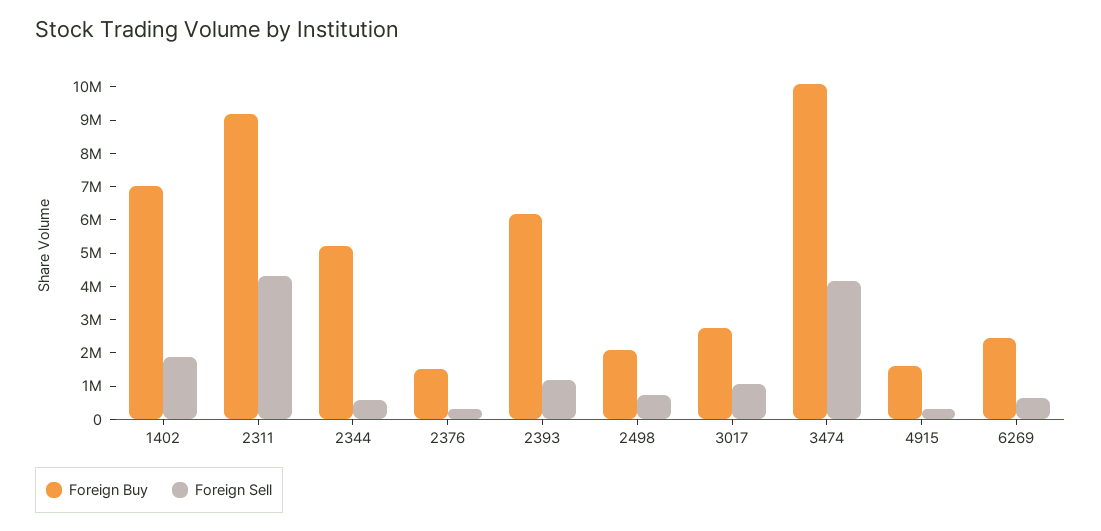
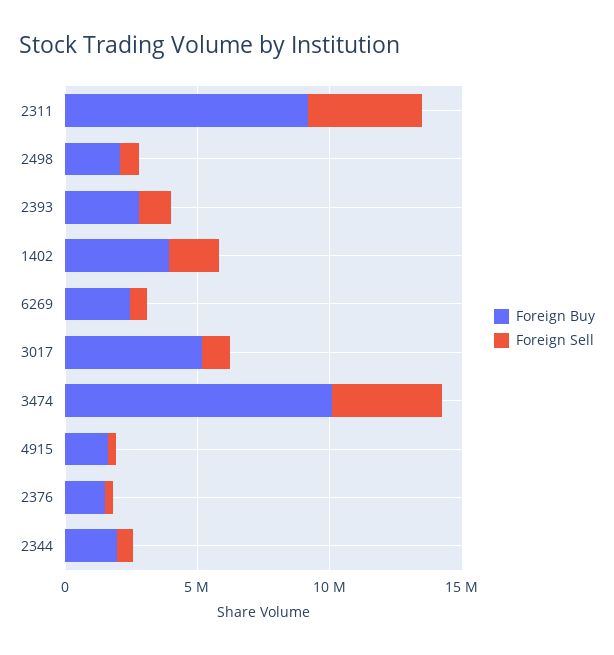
Foreign Buy, 1402: 7000000 -> 4000000
Foreign Buy, 2344: 5250000 -> 2000000
Foreign Buy, 2393: 6250000 -> 3000000
Foreign Buy, 3017: 2750000 -> 5000000

